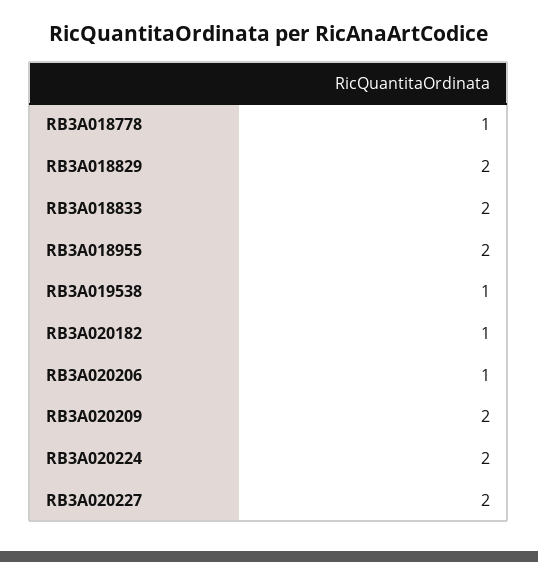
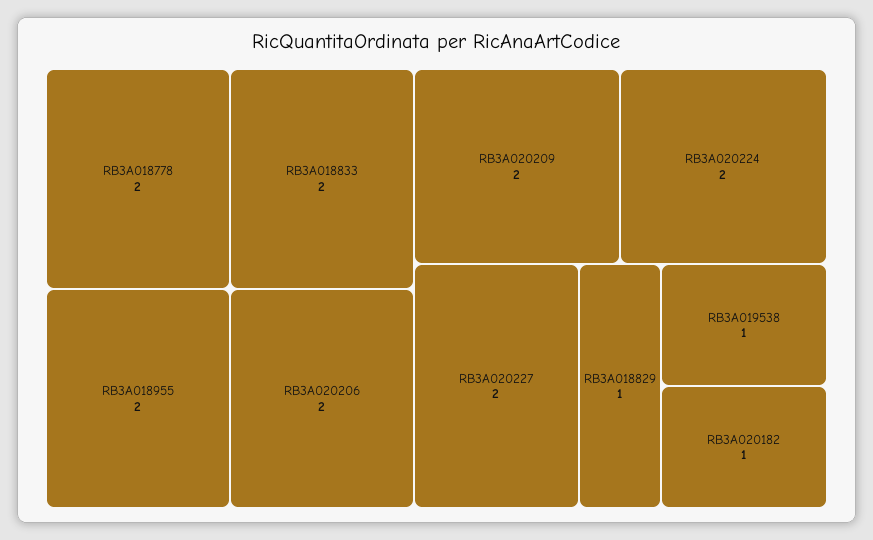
RB3A018778: 1 -> 2
RB3A018829: 2 -> 1
RB3A020206: 1 -> 2

